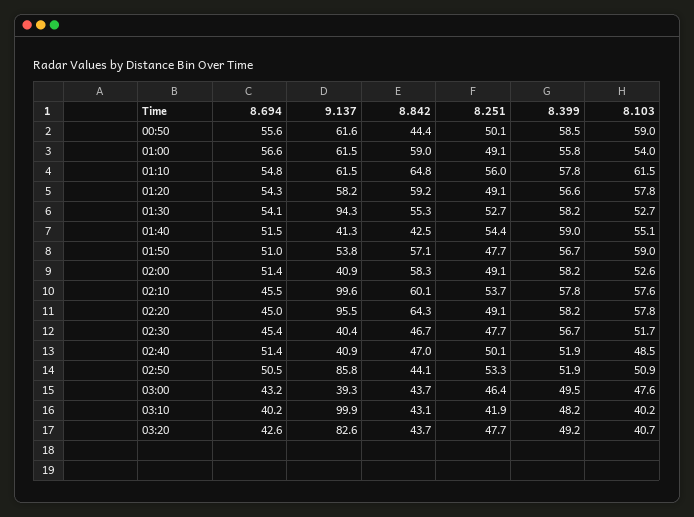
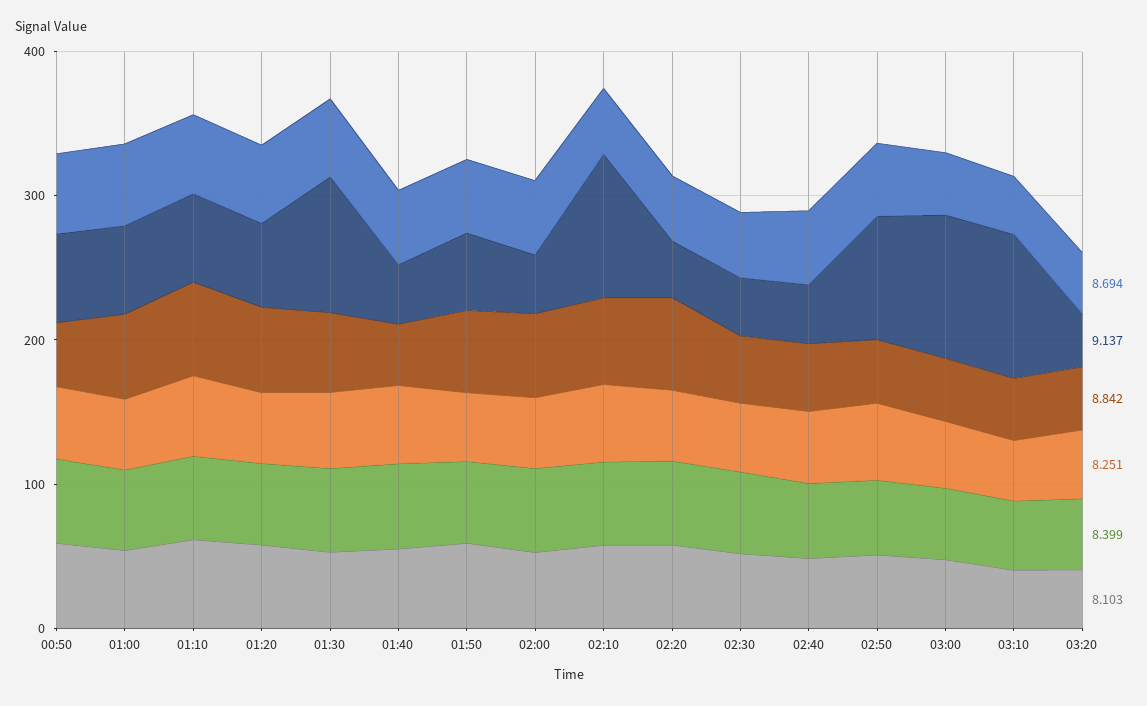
9.137, 02:20: 95.5 -> 40
9.137, 03:00: 39.3 -> 100
9.137, 03:20: 82.6 -> 40

